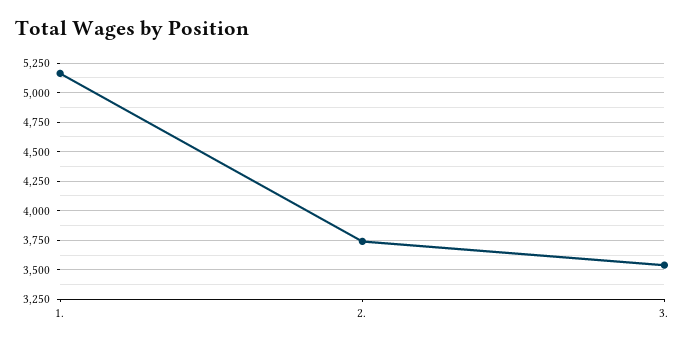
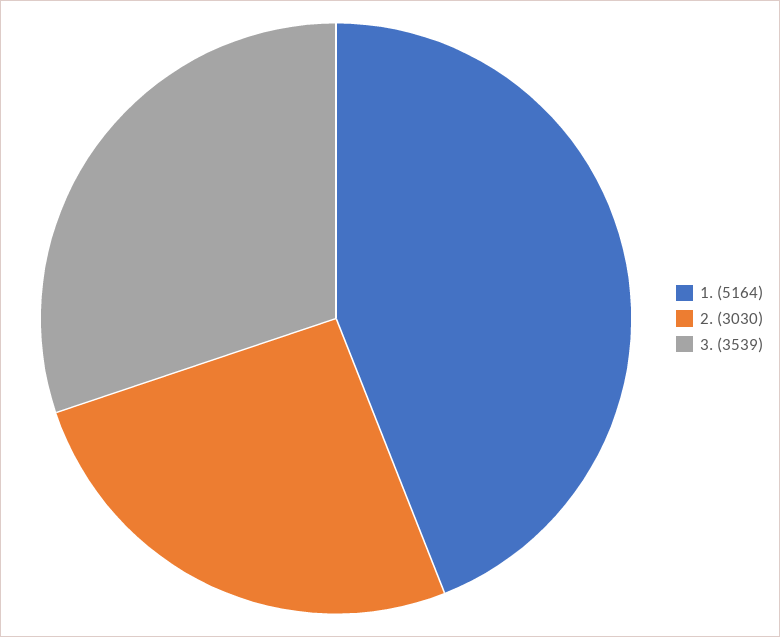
2.: 3750 -> 3030

